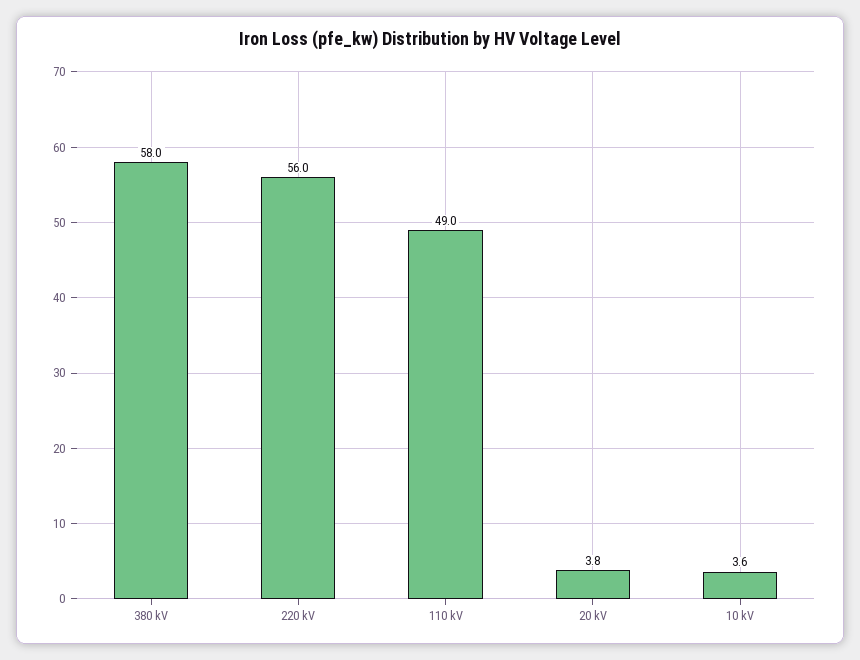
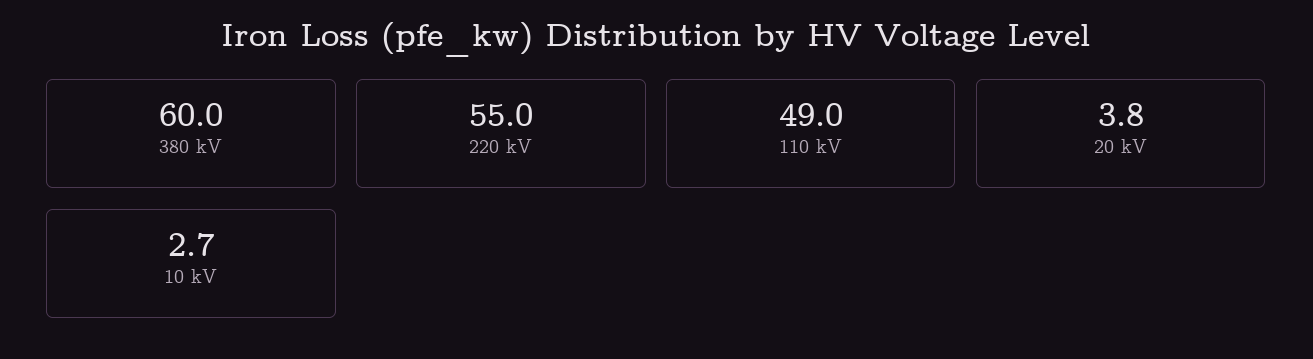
380 kV: 58 -> 60
220 kV: 56 -> 55
10 kV: 3.6 -> 2.7

